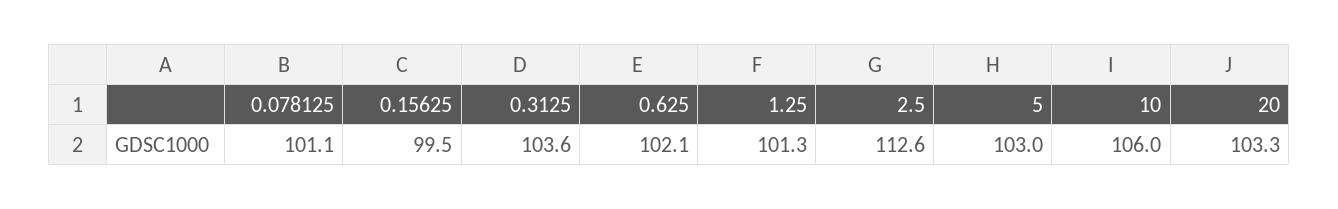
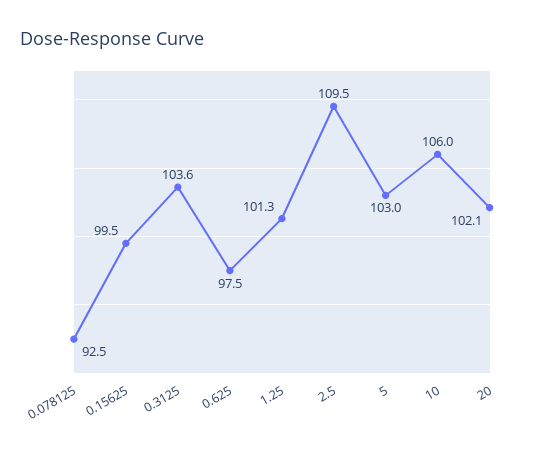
0.078125: 101.1 -> 92.5
0.625: 102.1 -> 97.5
2.5: 112.6 -> 109.5
20: 103.3 -> 102.1

